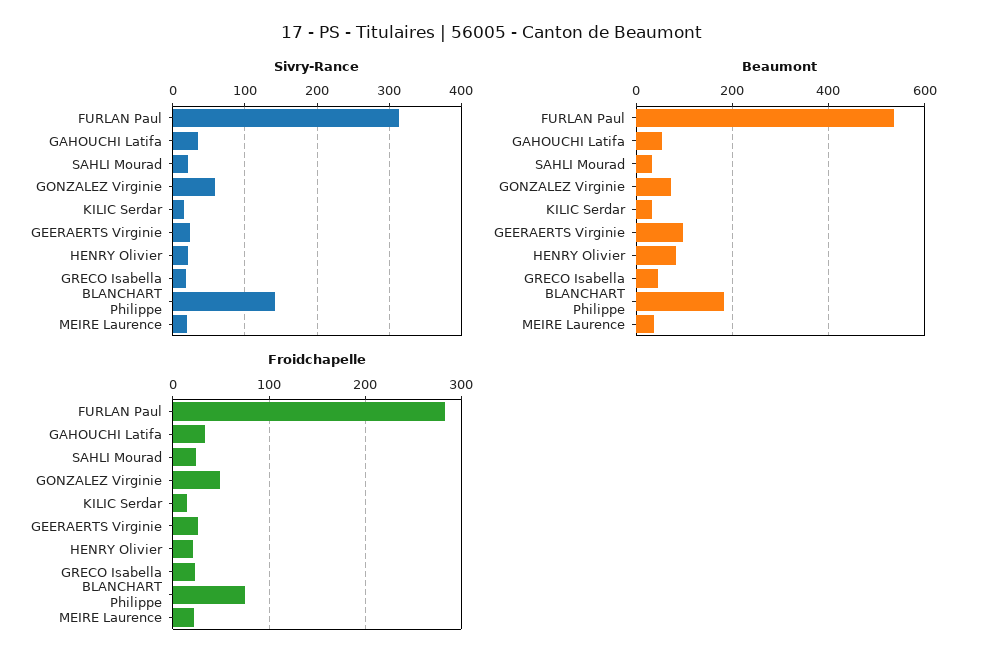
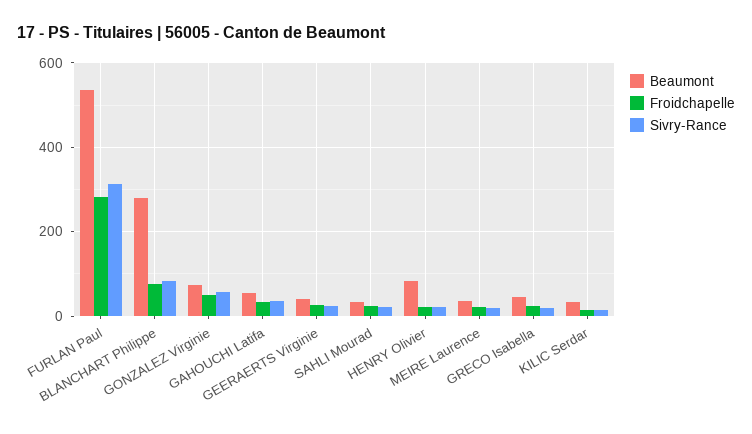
Sivry-Rance, BLANCHART Philippe: 140 -> 80
Beaumont, GEERAERTS Virginie: 100 -> 40
Beaumont, BLANCHART Philippe: 180 -> 280

